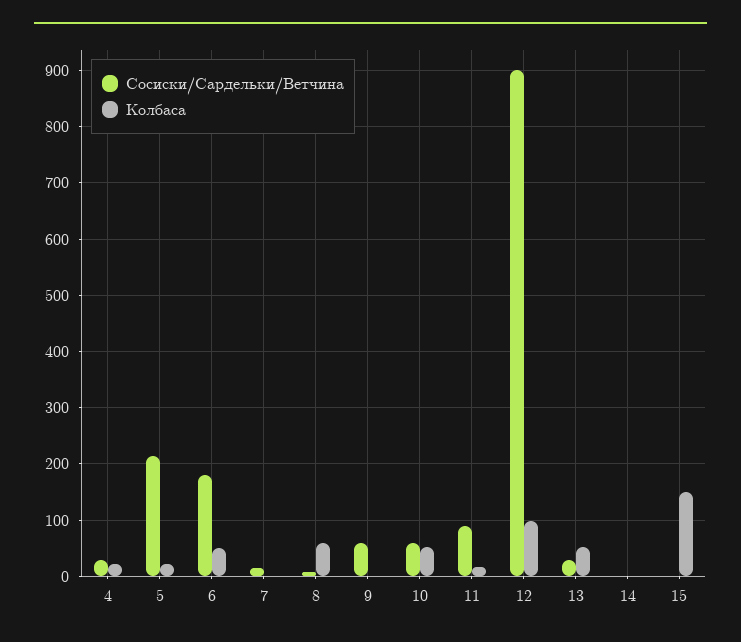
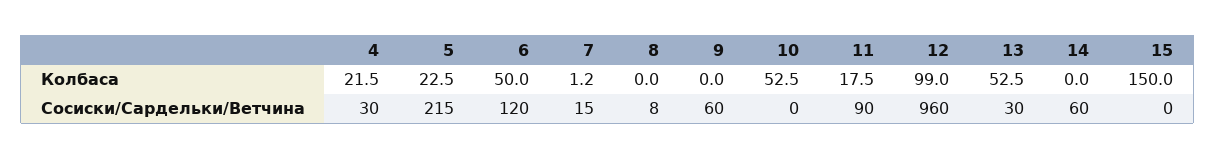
Сосиски/Сардельки/Ветчина, 6: 180 -> 120
Колбаса, 8: 60 -> 0
Сосиски/Сардельки/Ветчина, 10: 60 -> 0
Сосиски/Сардельки/Ветчина, 12: 900 -> 960
Сосиски/Сардельки/Ветчина, 14: 0 -> 60

